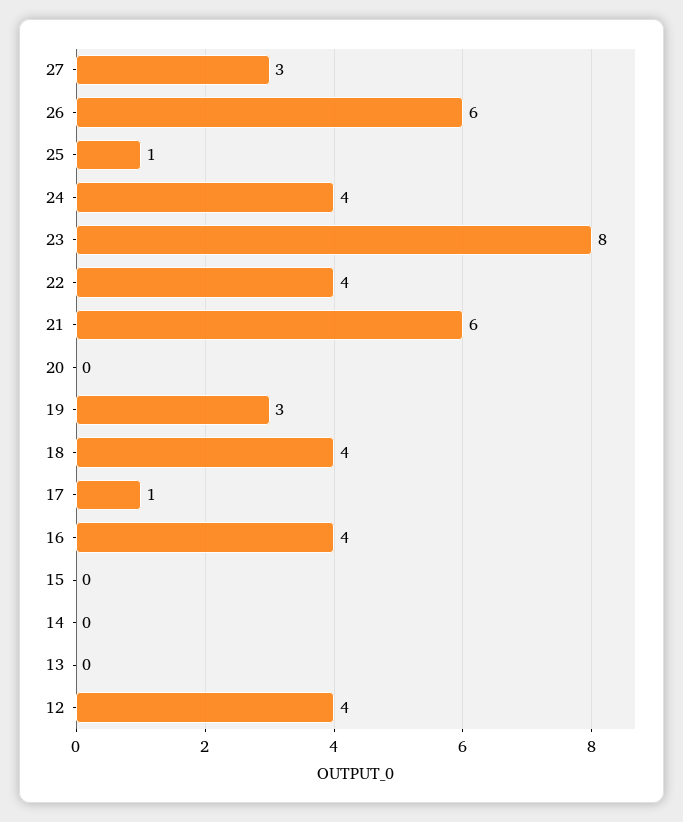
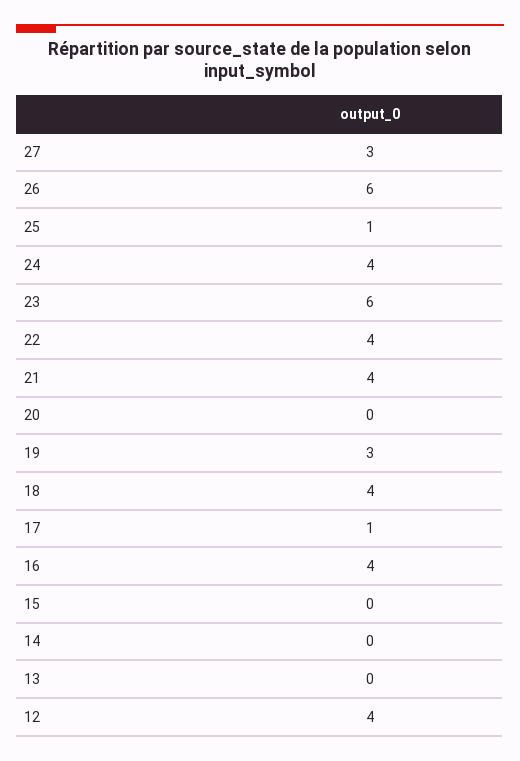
23: 8 -> 6
21: 6 -> 4

